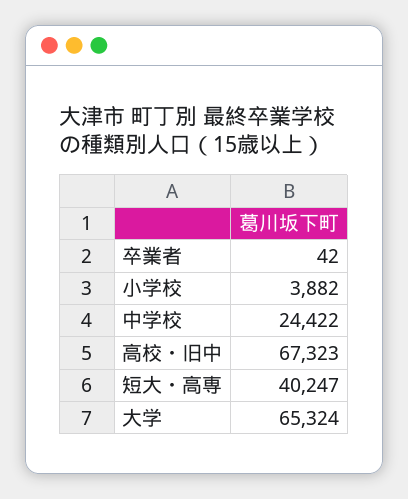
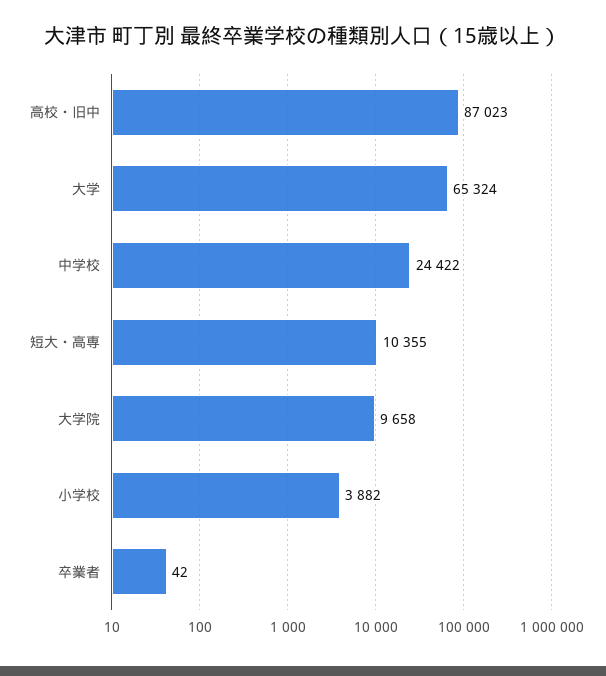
高校・旧中: 67323 -> 87023
短大・高専: 40247 -> 10355
大学院: none -> 9658

